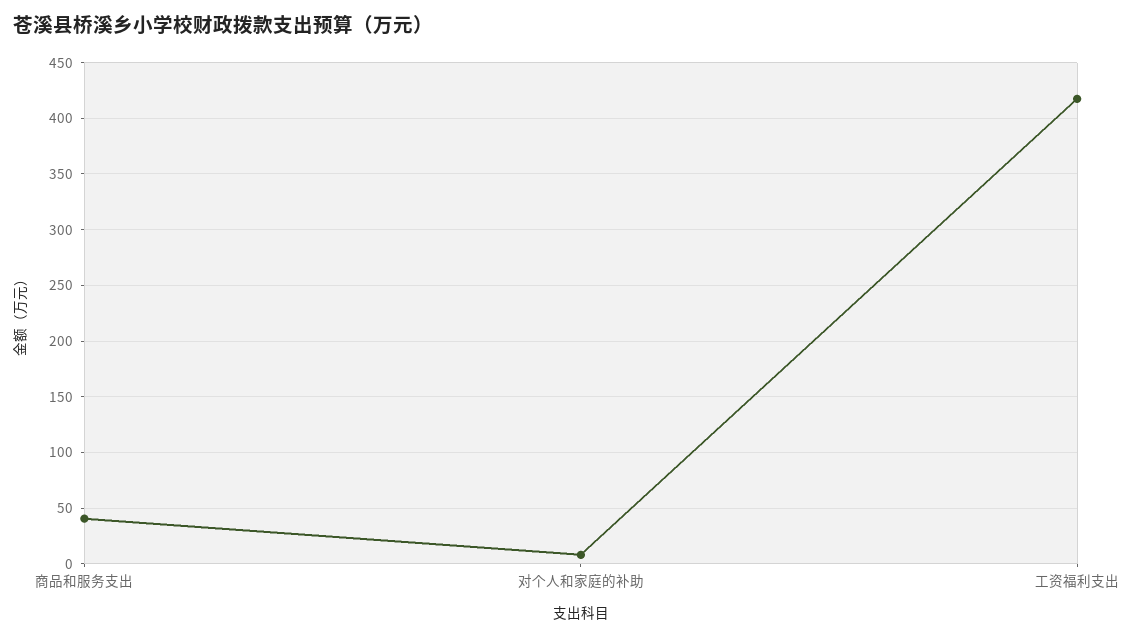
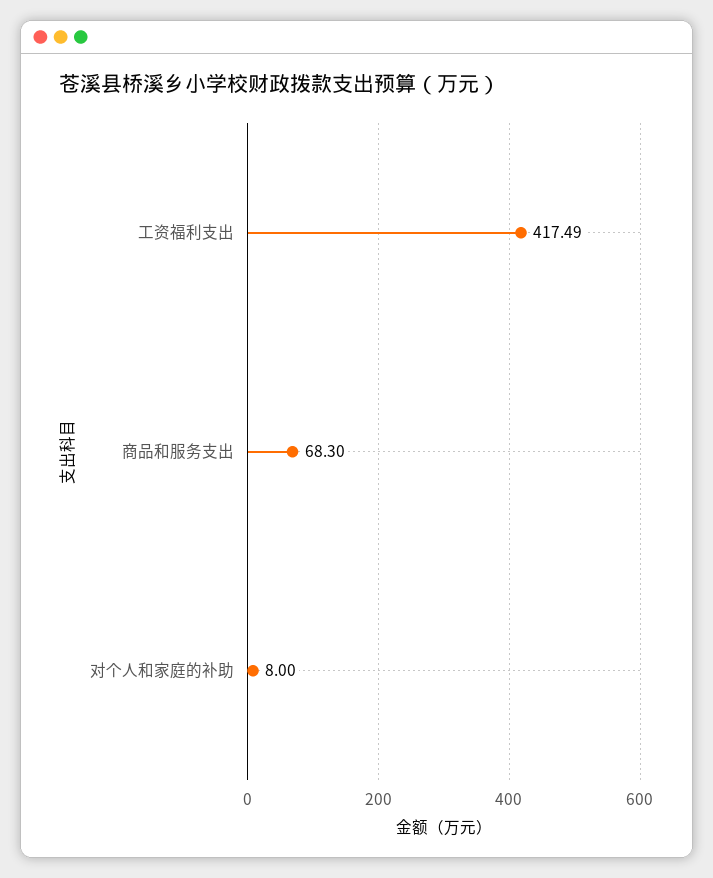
商品和服务支出: 40 -> 68.3

